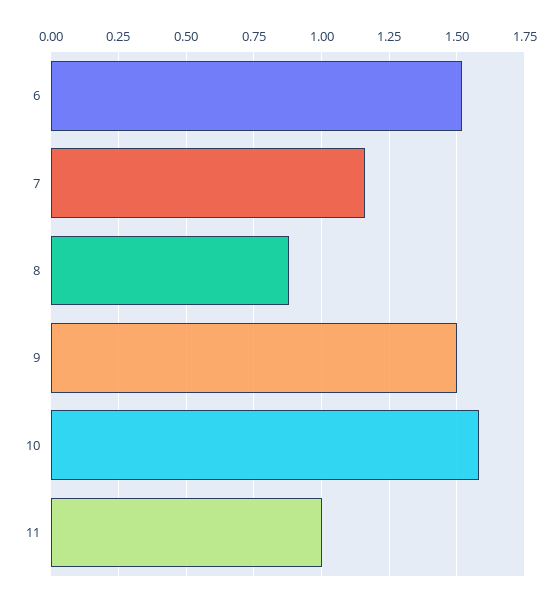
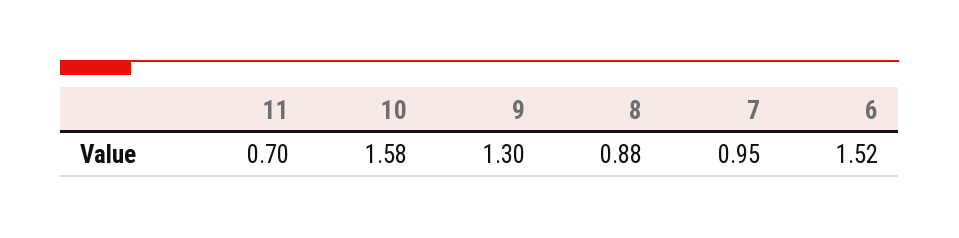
7: 1.15 -> 0.95
9: 1.5 -> 1.3
11: 1 -> 0.7

